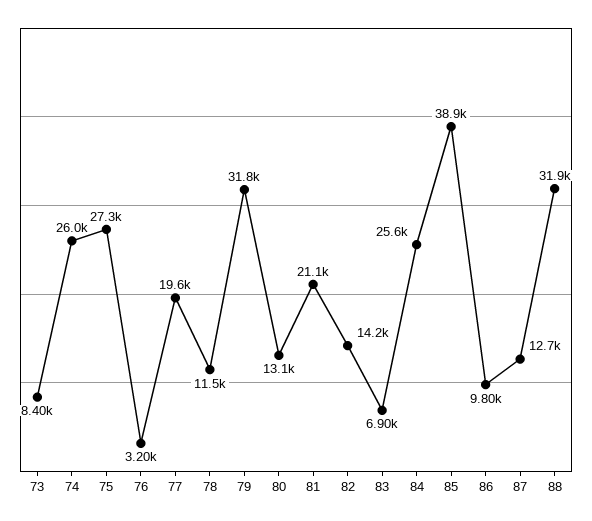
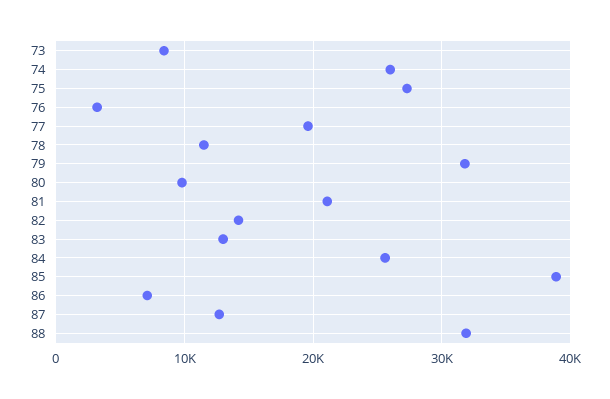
80: 13100 -> 10000
83: 6900 -> 13000
86: 9800 -> 7000

